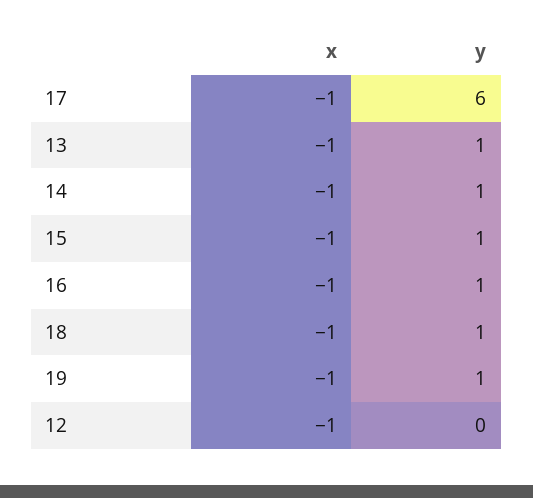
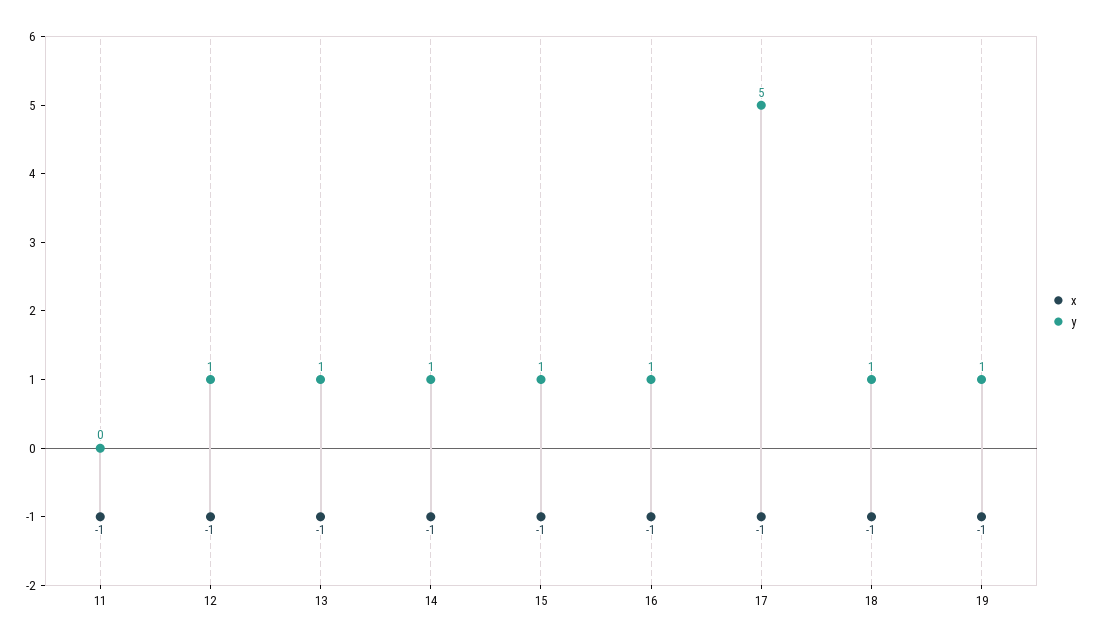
y, 17: 6 -> 5
y, 12: 0 -> 1
x, 11: none -> -1
y, 11: none -> 0

